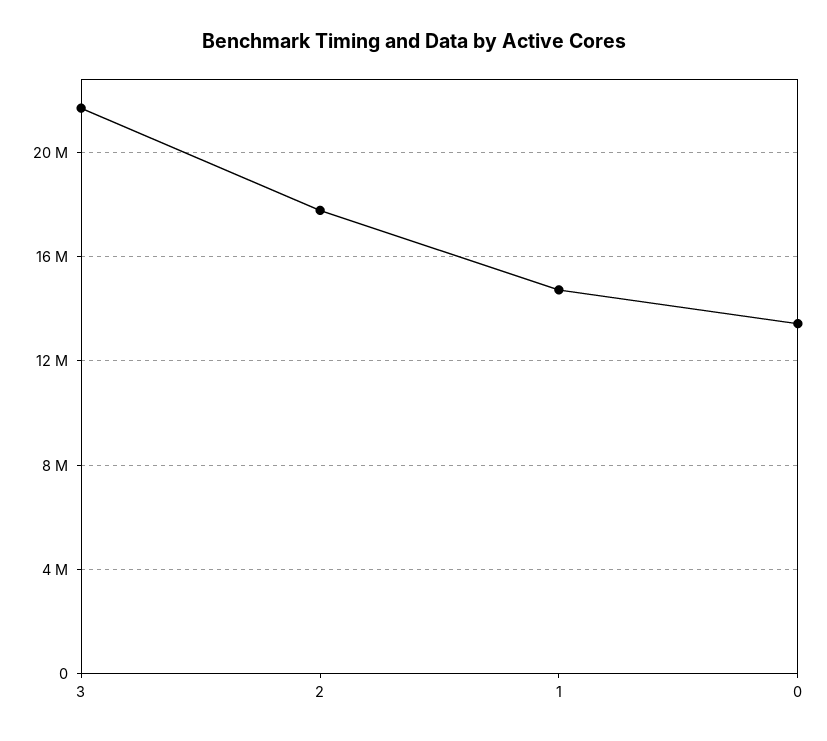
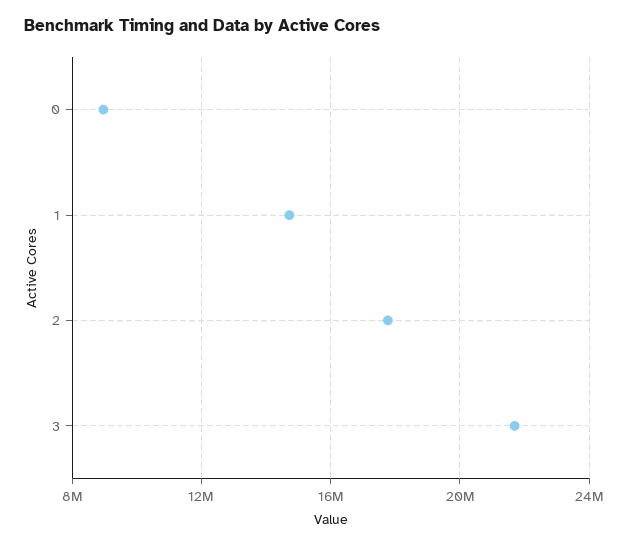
0: 13500000 -> 9000000

